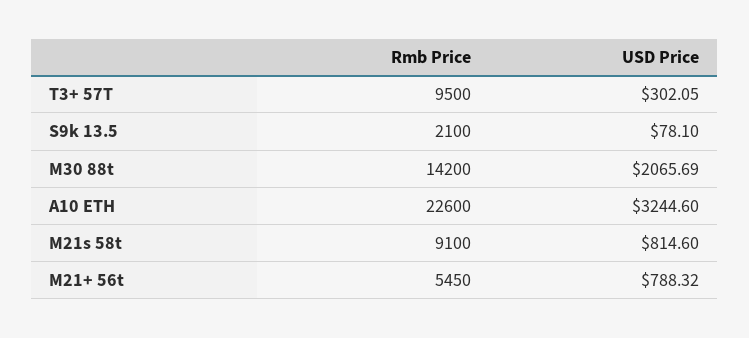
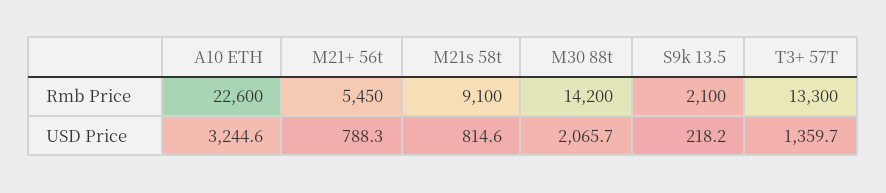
Rmb Price, T3+ 57T: 9500 -> 13300
USD Price, T3+ 57T: 302.05 -> 1359.7
USD Price, S9k 13.5: 78.1 -> 218.2

